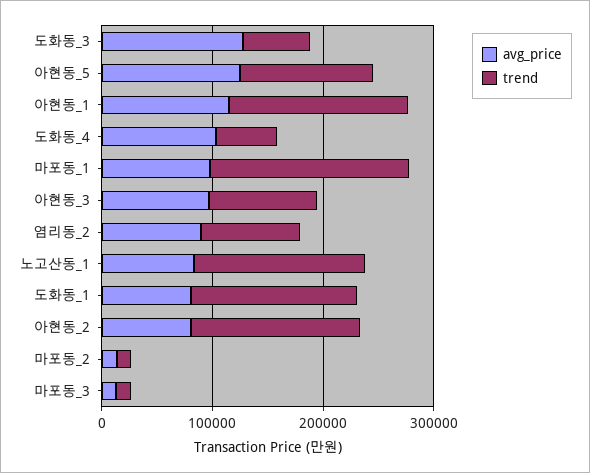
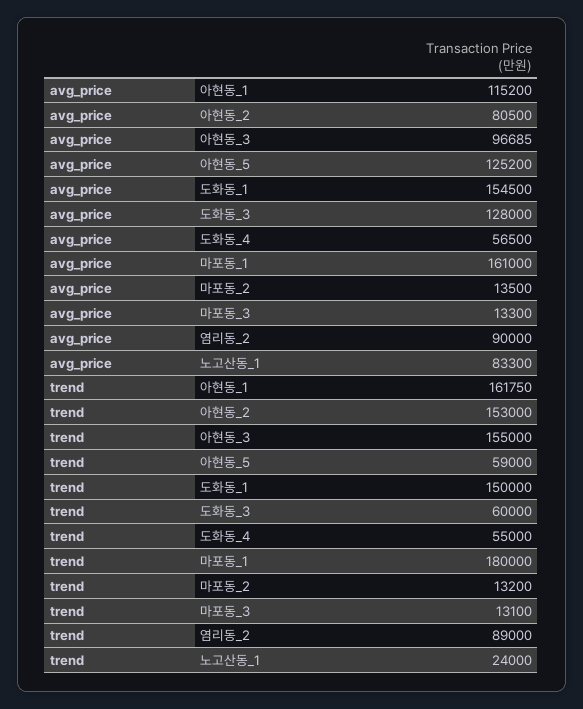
trend, 아현동_5: 120000 -> 59000
avg_price, 도화동_4: 100000 -> 56500
avg_price, 마포동_1: 100000 -> 161000
trend, 아현동_3: 100000 -> 155000
trend, 노고산동_1: 160000 -> 24000
avg_price, 도화동_1: 80000 -> 154500

